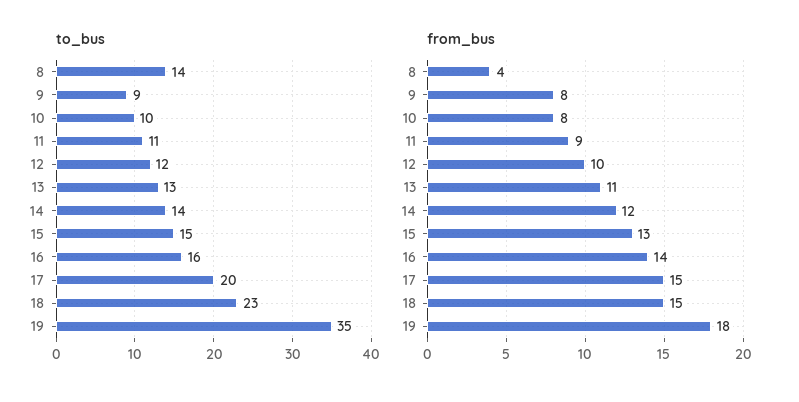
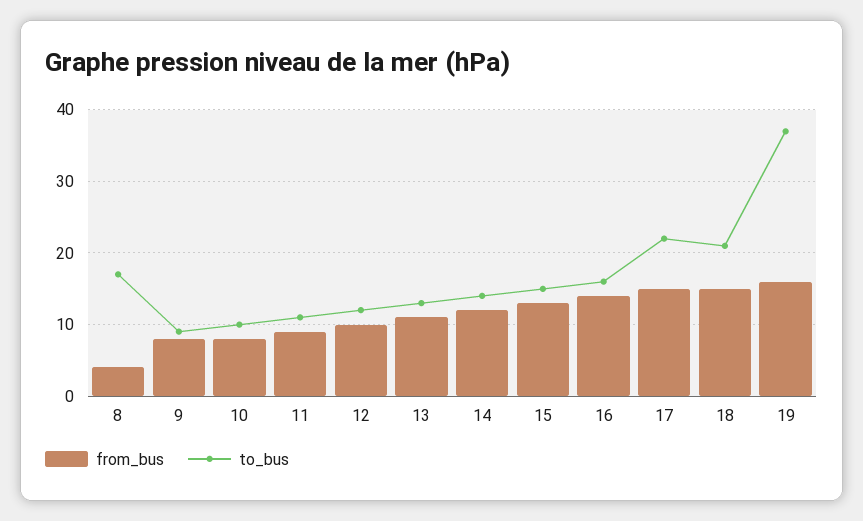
to_bus, 8: 14 -> 17
to_bus, 17: 20 -> 22
to_bus, 18: 23 -> 21
to_bus, 19: 35 -> 37
from_bus, 19: 18 -> 16

